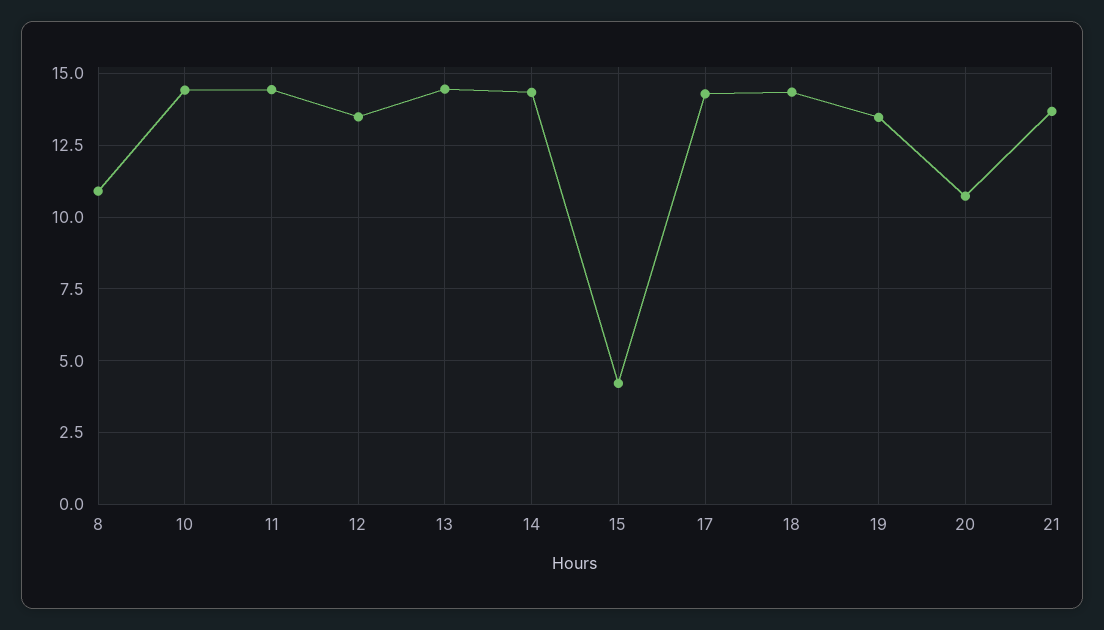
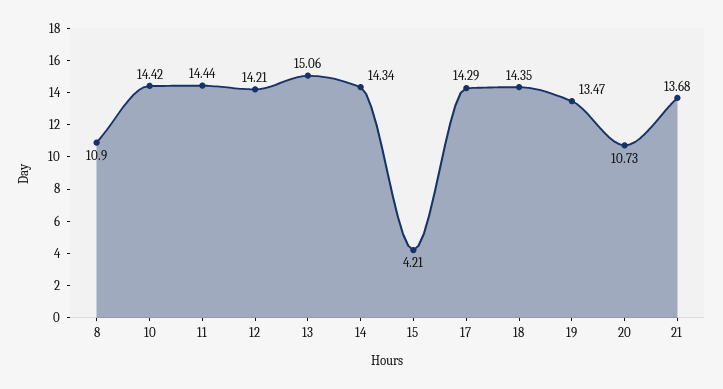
12: 13.5 -> 14.21
13: 14.5 -> 15.06

